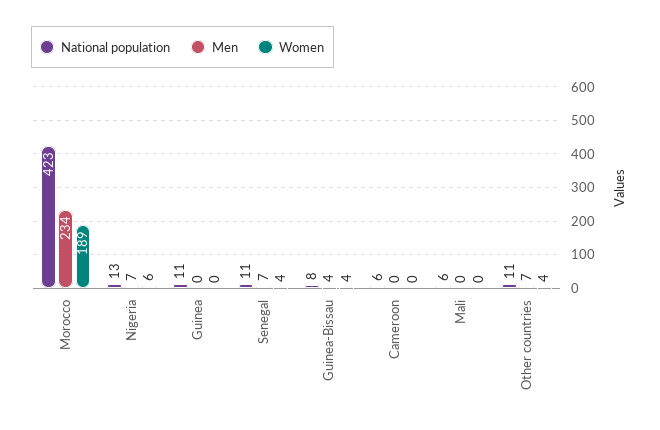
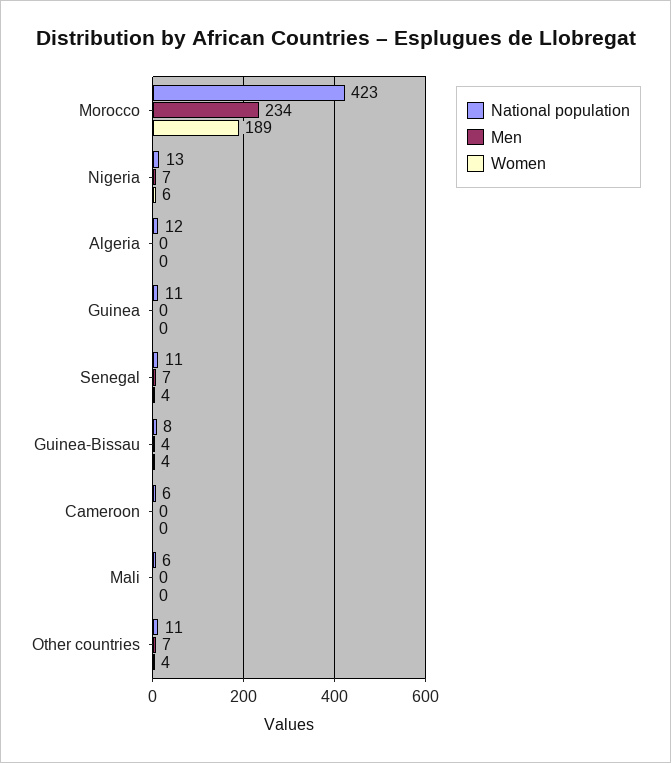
National population, Algeria: none -> 12
Men, Algeria: none -> 0
Women, Algeria: none -> 0

